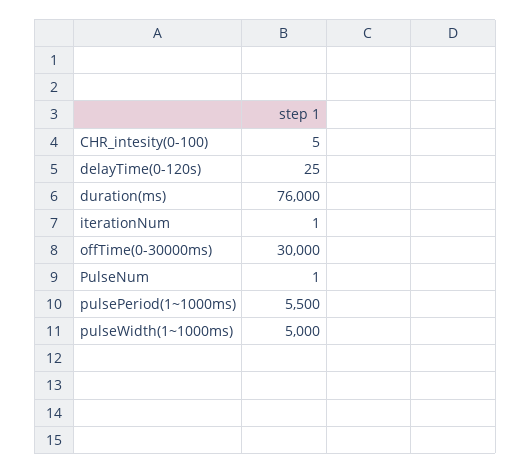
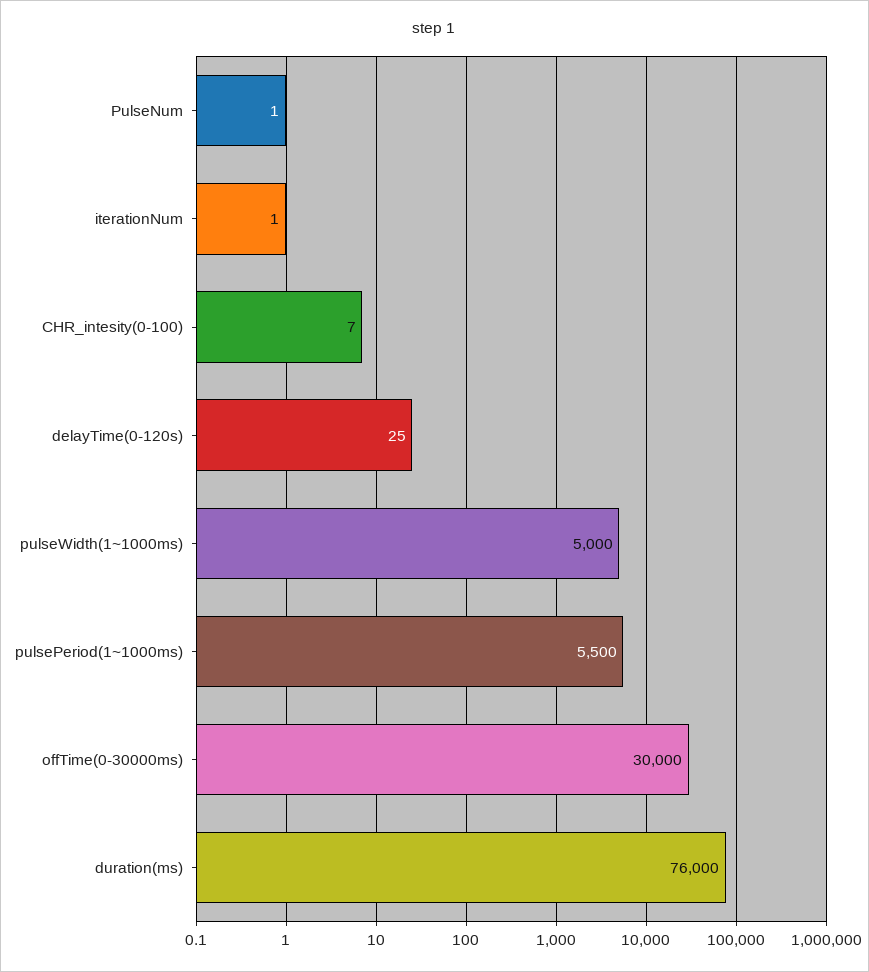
CHR_intesity(0-100): 5 -> 7

